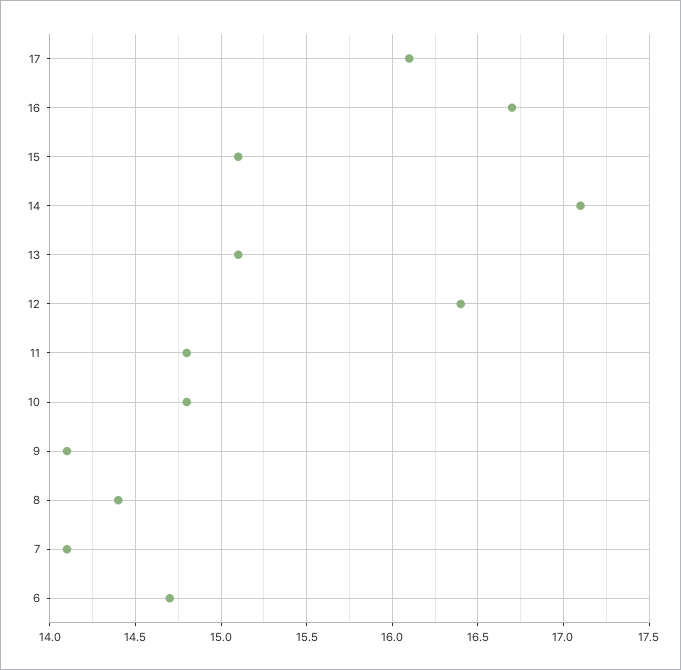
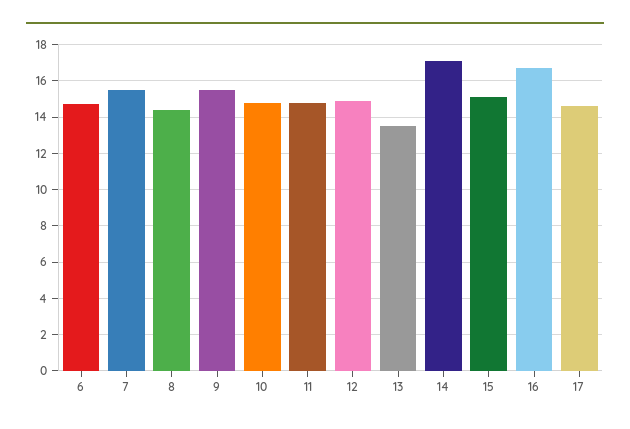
17: 16.1 -> 14.5
13: 15.1 -> 13.5
12: 16.4 -> 15
9: 14.1 -> 15.5
7: 14.1 -> 15.5

